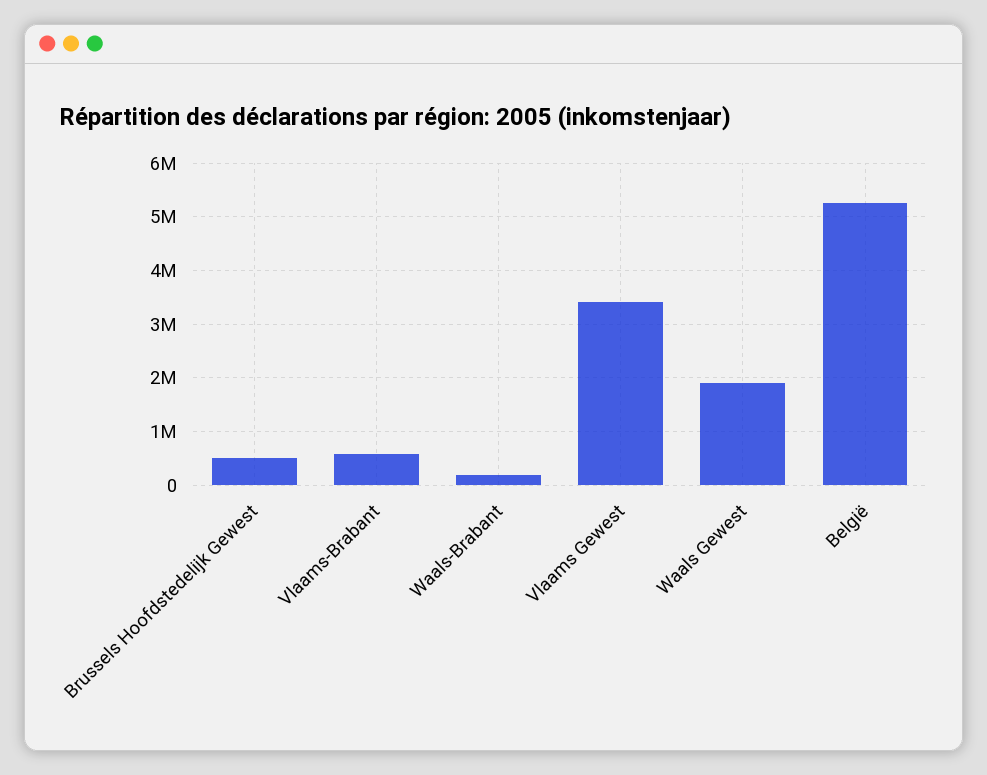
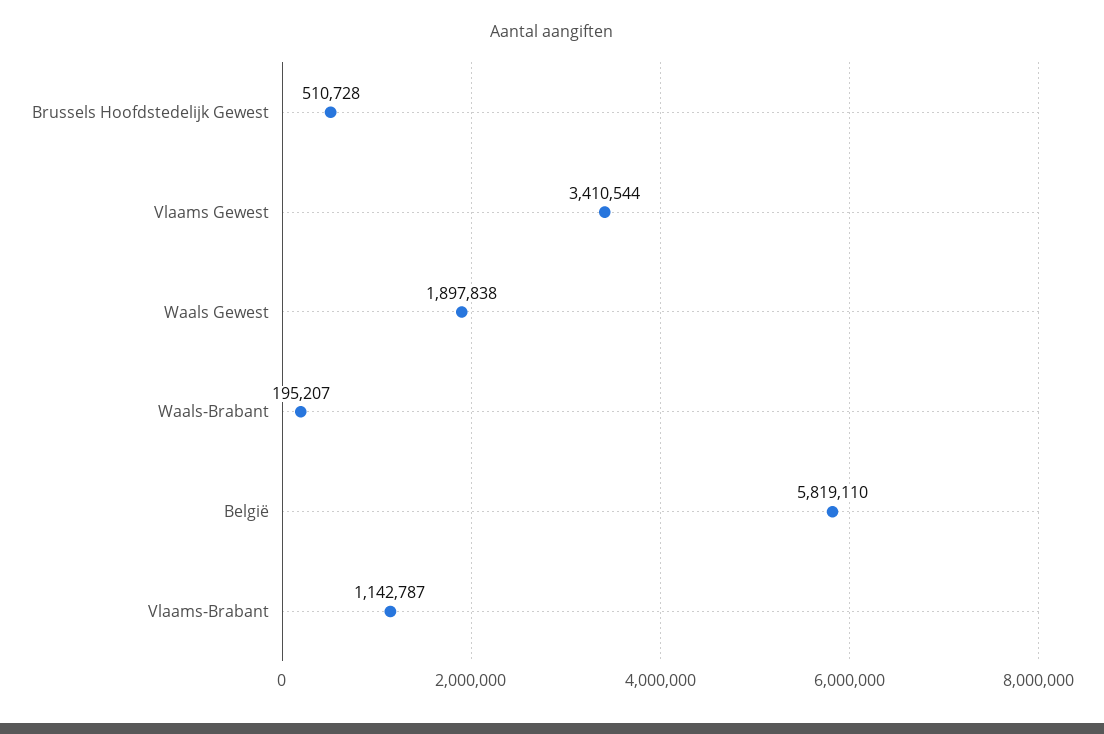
Vlaams-Brabant: 600000 -> 1142787
België: 5200000 -> 5819110

